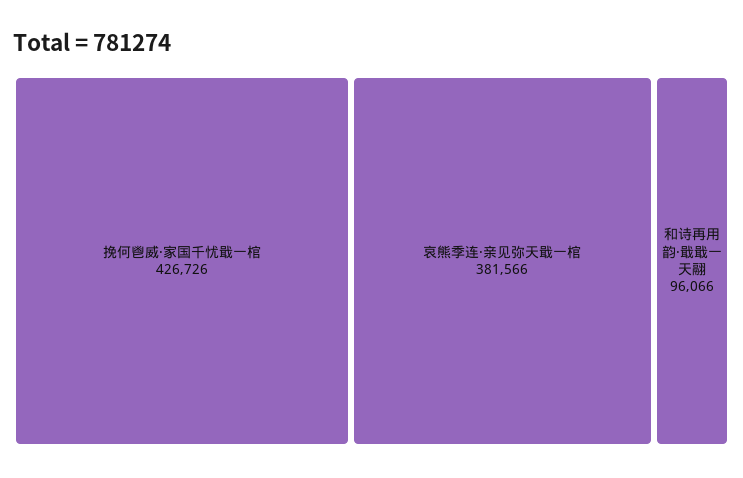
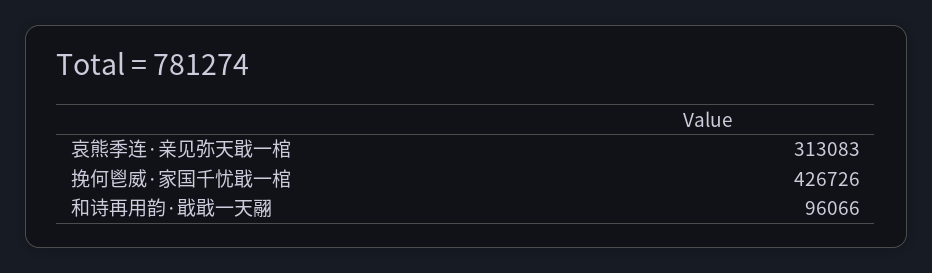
哀熊季连·亲见弥天戢一棺: 381566 -> 313083

